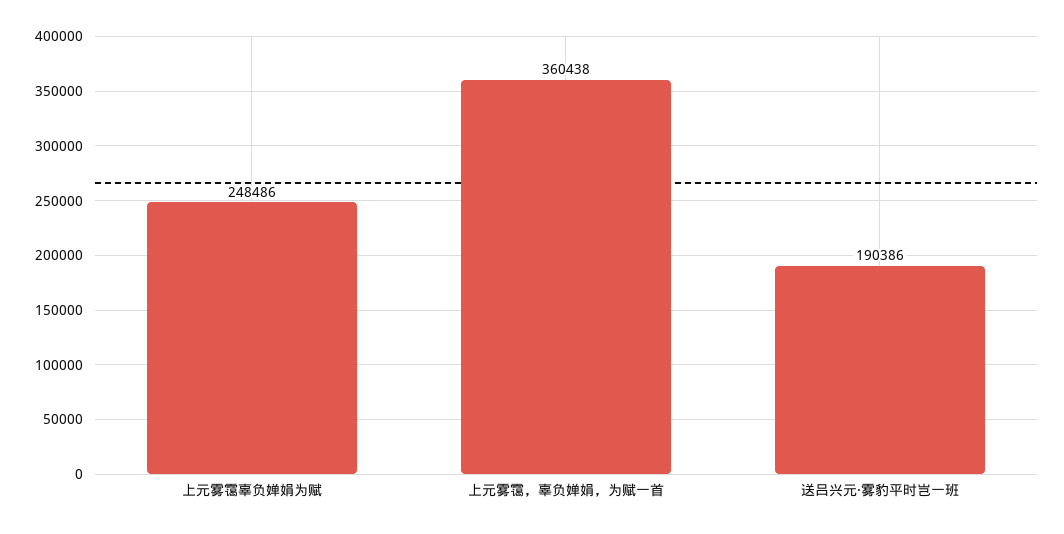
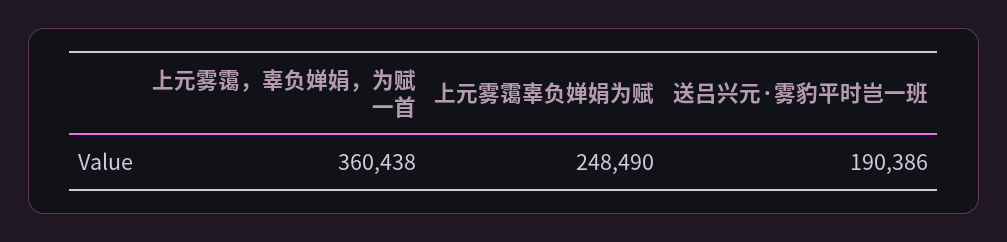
上元雾霭辜负婵娟为赋: 248486 -> 248490

